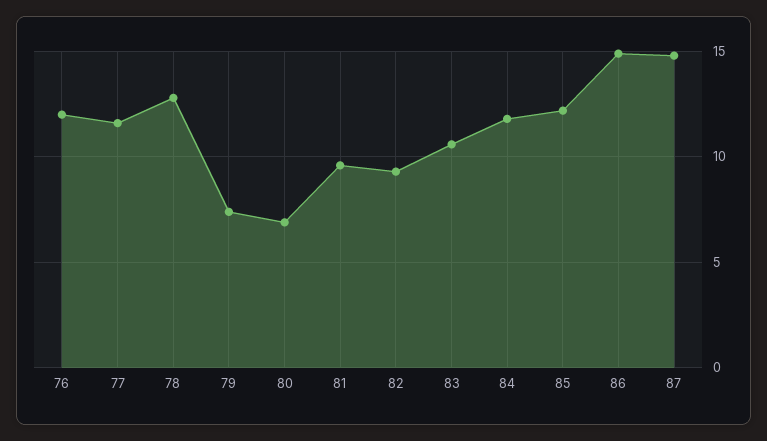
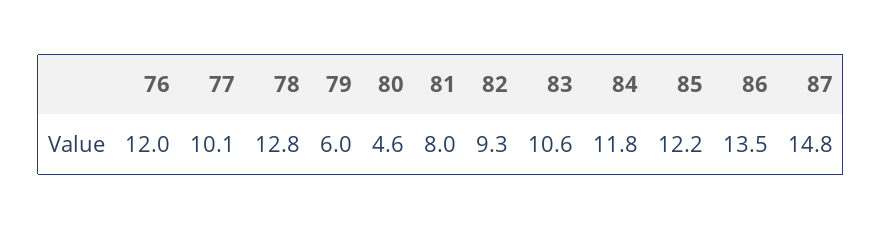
77: 11.5 -> 10.1
79: 7.5 -> 6
80: 7 -> 4.6
81: 9.5 -> 8
86: 15 -> 13.5

